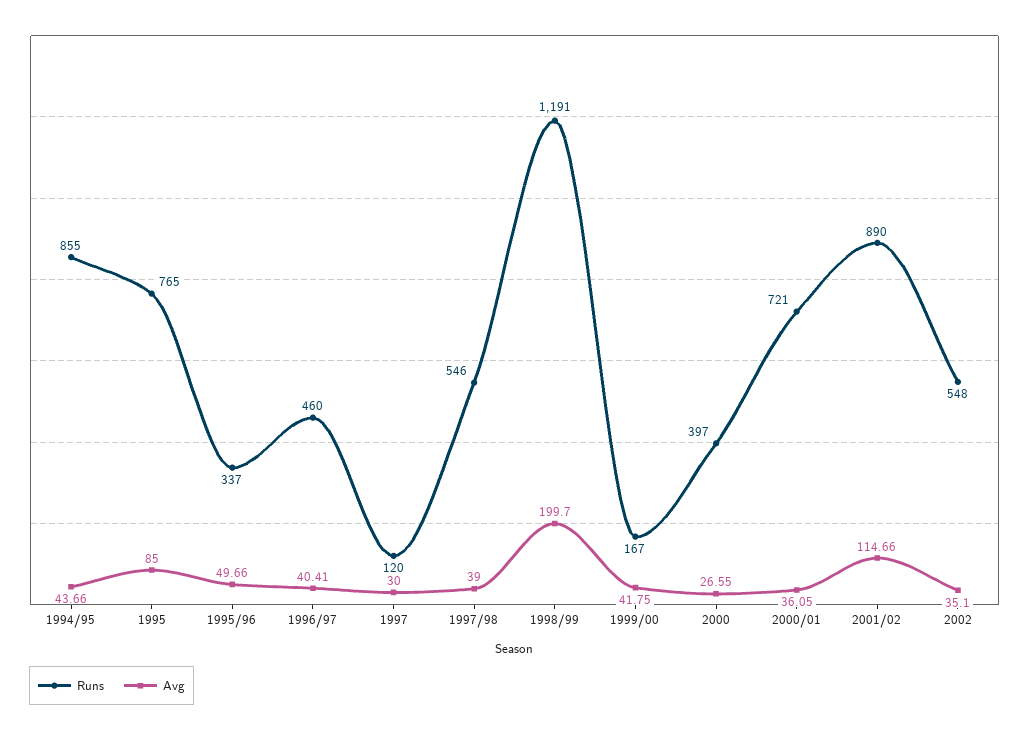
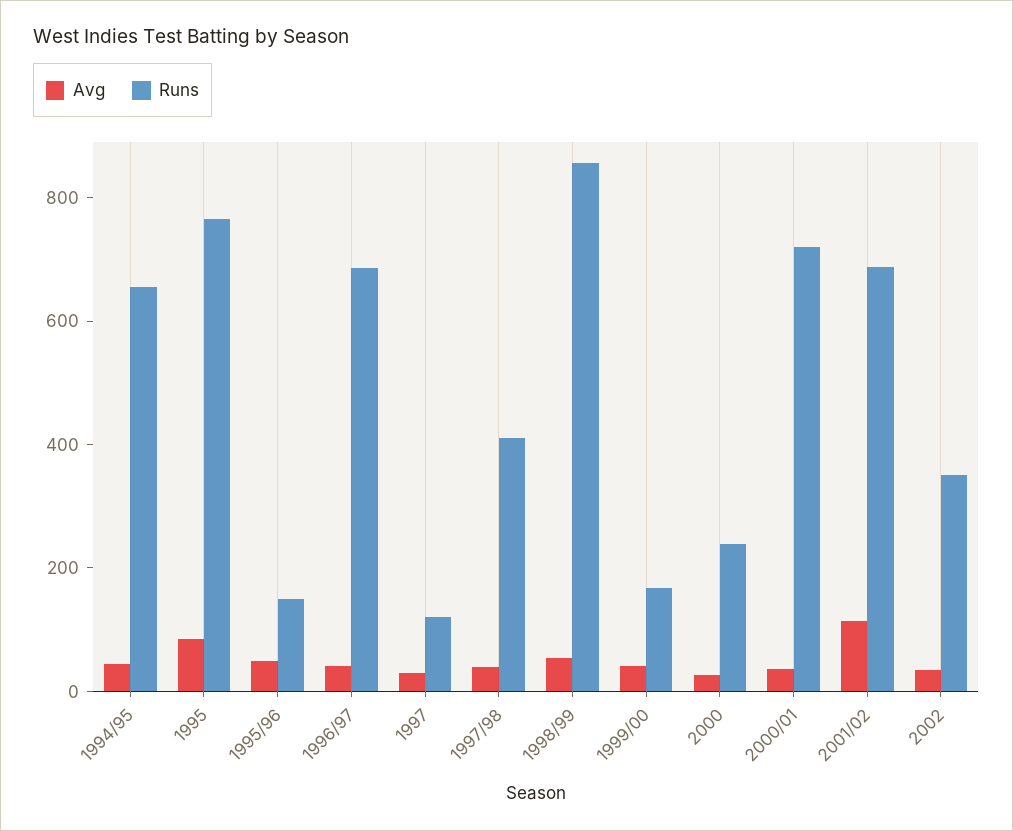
Runs, 1994/95: 855 -> 650
Runs, 1995/96: 337 -> 150
Runs, 1996/97: 460 -> 700
Runs, 1997/98: 546 -> 400
Runs, 1998/99: 1191 -> 850
Avg, 1998/99: 199.7 -> 50
Runs, 2000: 397 -> 250
Runs, 2001/02: 890 -> 700
Runs, 2002: 548 -> 350

